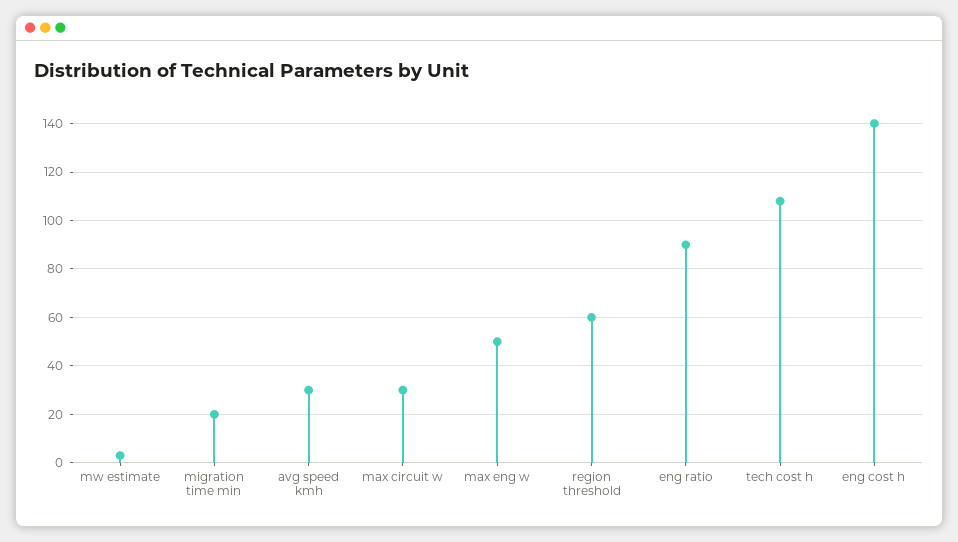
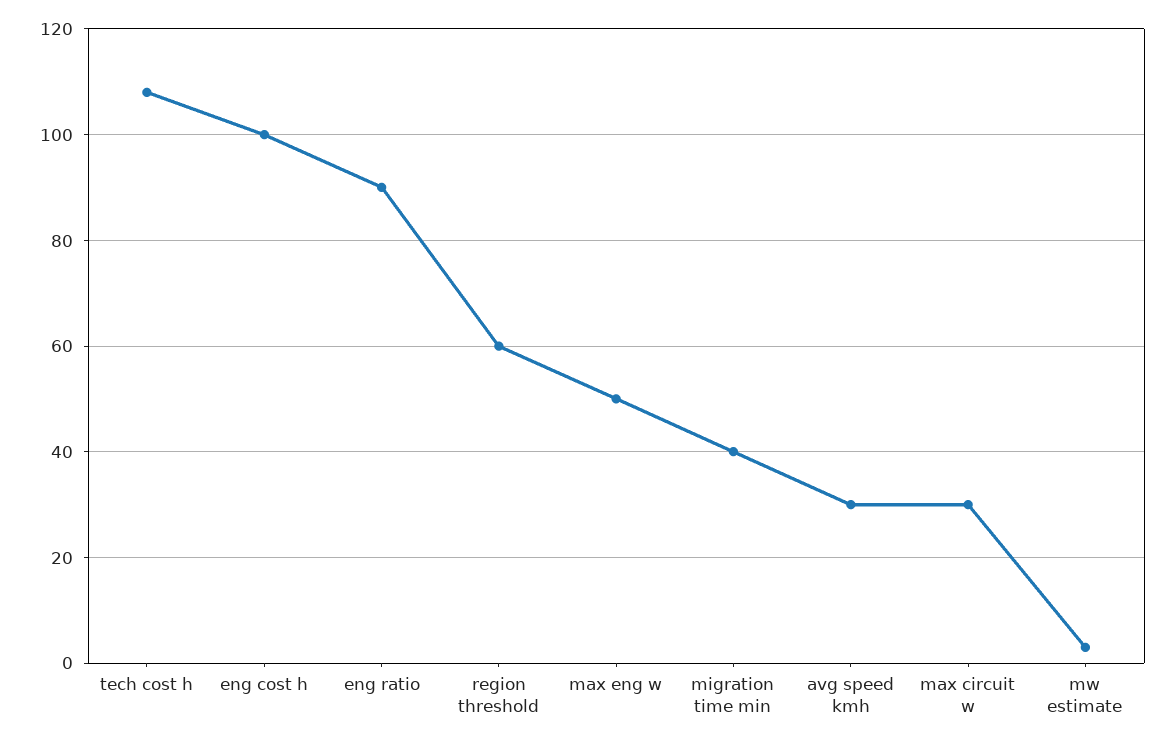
migration time min: 20 -> 40
eng cost h: 140 -> 100

